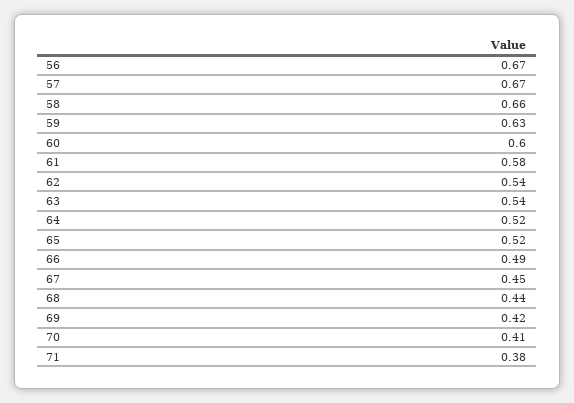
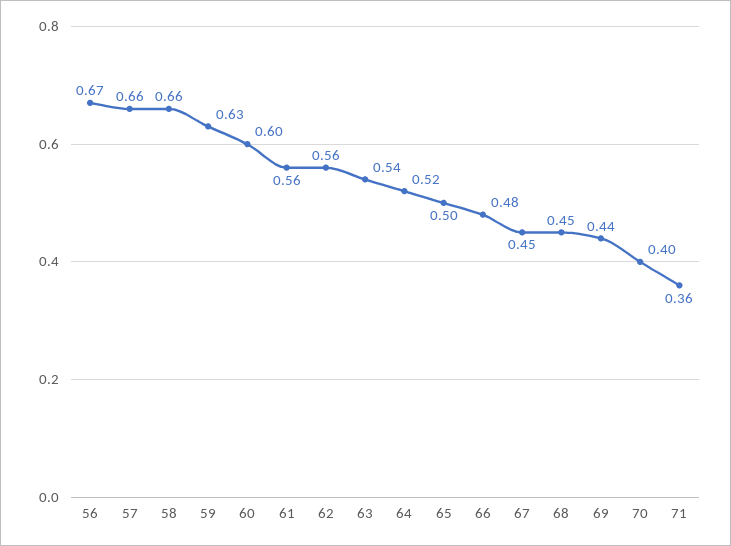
57: 0.67 -> 0.66
61: 0.58 -> 0.56
62: 0.54 -> 0.56
65: 0.52 -> 0.5
66: 0.49 -> 0.48
68: 0.44 -> 0.45
69: 0.42 -> 0.44
70: 0.41 -> 0.4
71: 0.38 -> 0.36

